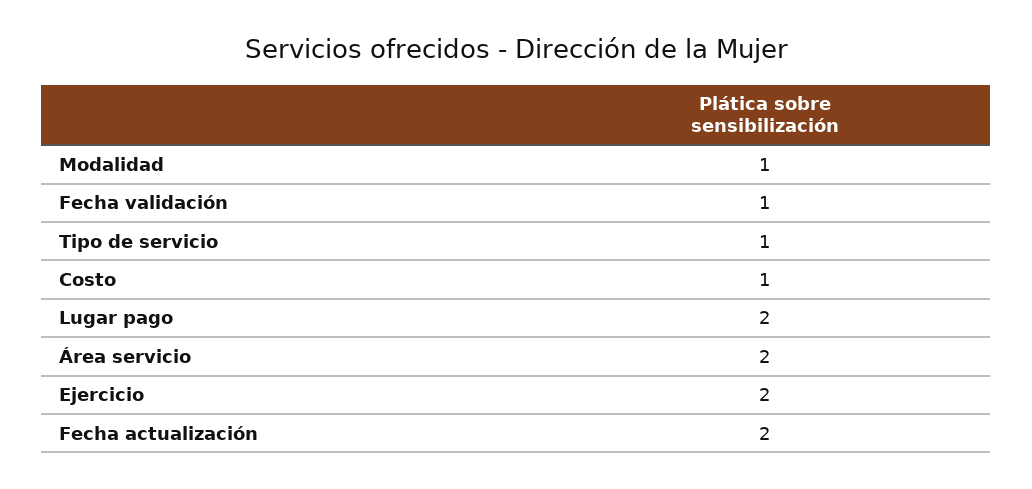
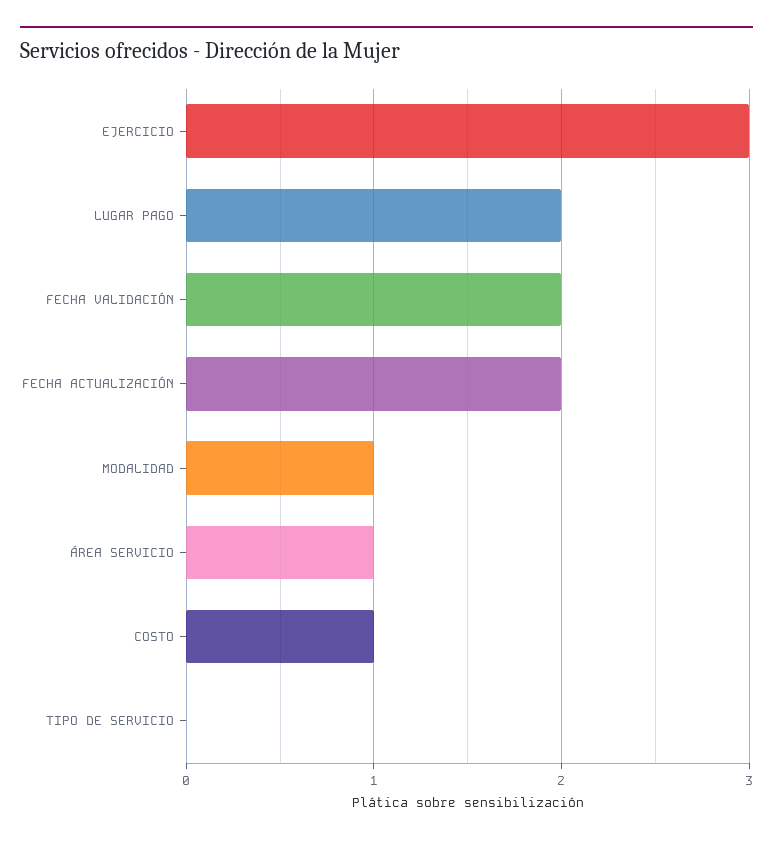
Fecha validación: 1 -> 2
Tipo de servicio: 1 -> 0
Área servicio: 2 -> 1
Ejercicio: 2 -> 3

